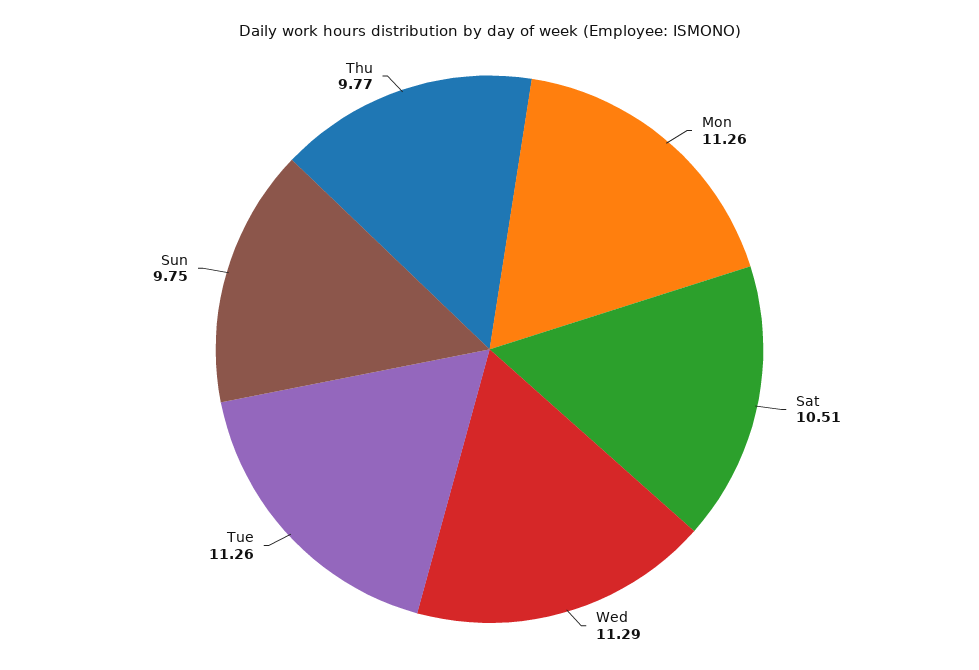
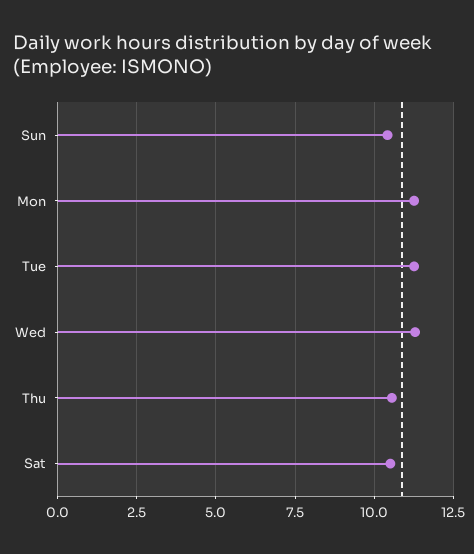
Sun: 9.75 -> 10.5
Thu: 9.77 -> 10.5

